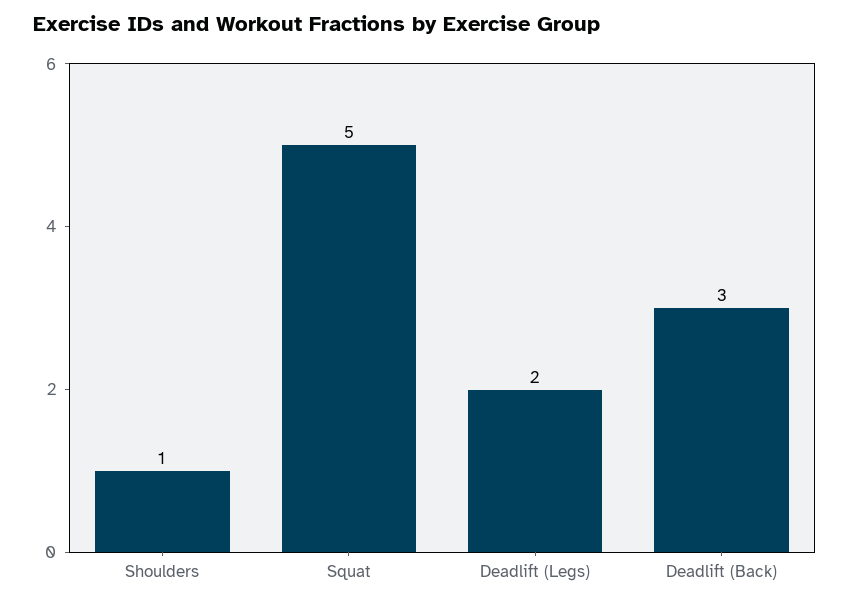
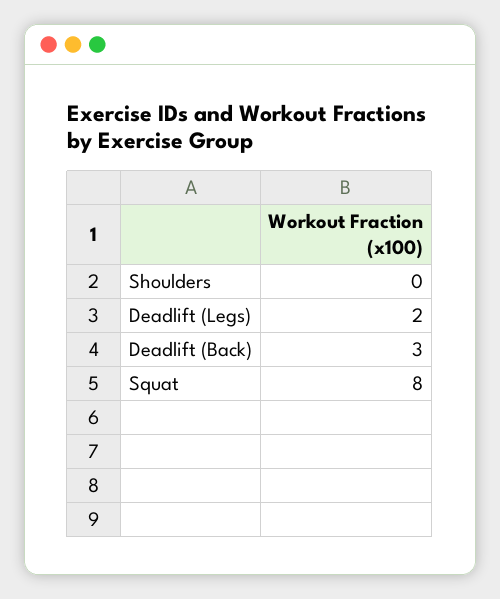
Shoulders: 1 -> 0
Squat: 5 -> 8

